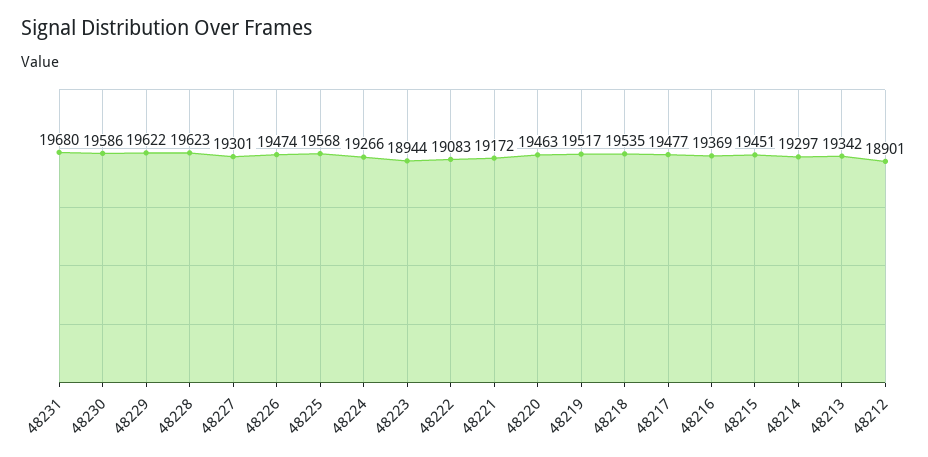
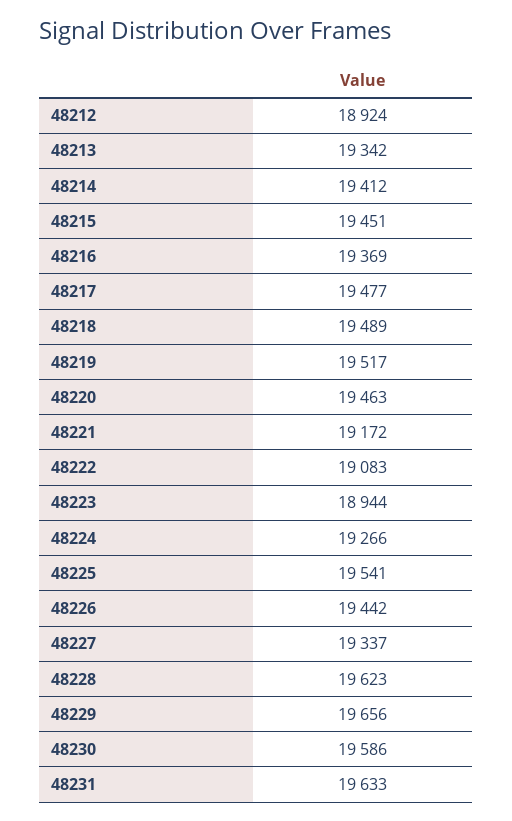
48231: 19680 -> 19633
48229: 19622 -> 19656
48227: 19301 -> 19337
48226: 19474 -> 19442
48225: 19568 -> 19541
48218: 19535 -> 19489
48214: 19297 -> 19412
48212: 18901 -> 18924

